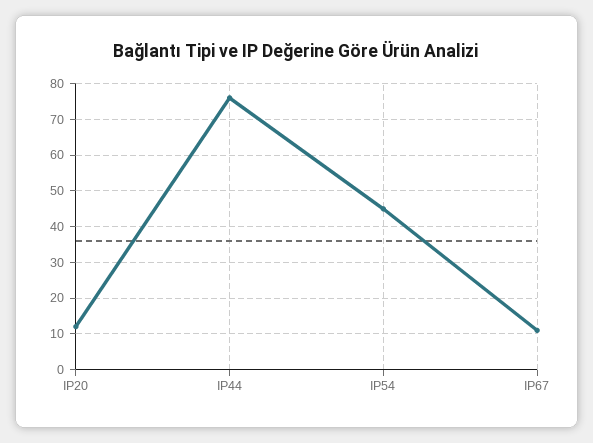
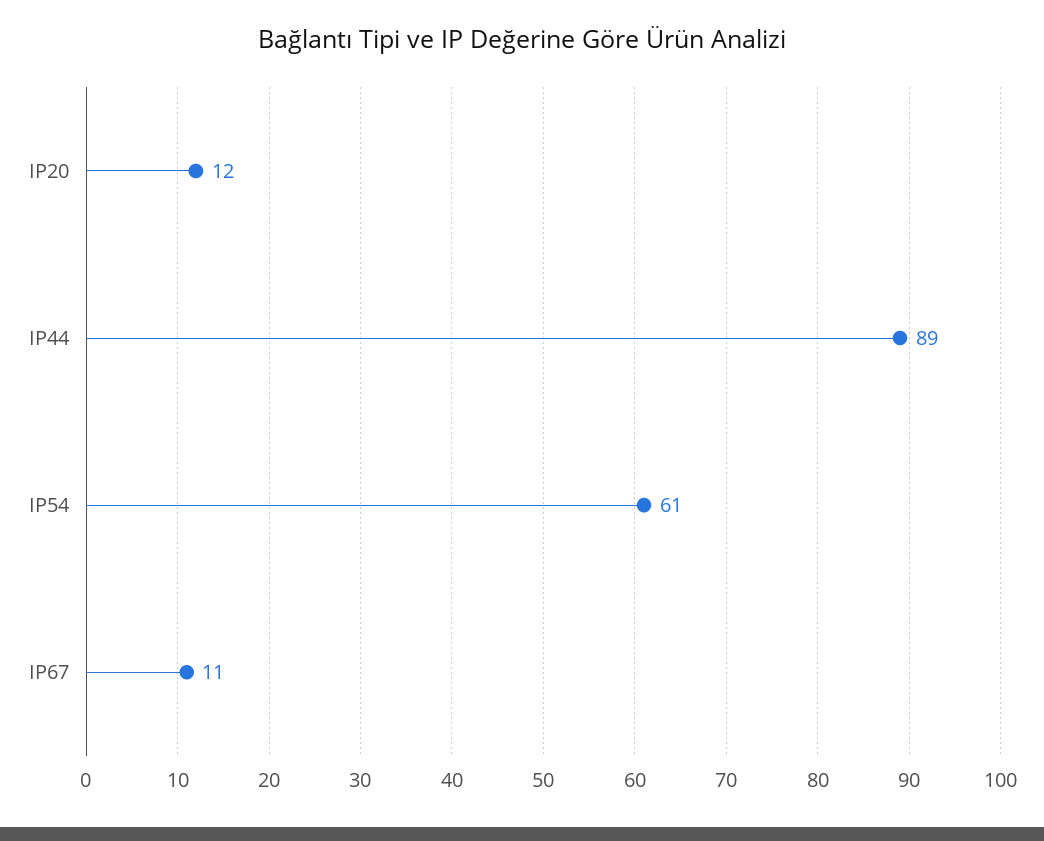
IP44: 75 -> 89
IP54: 45 -> 61

